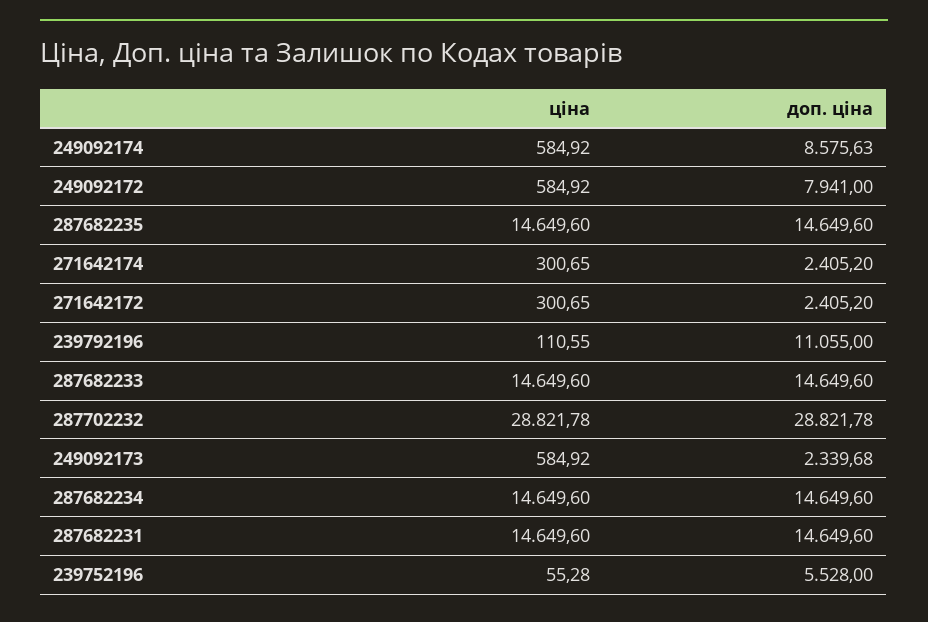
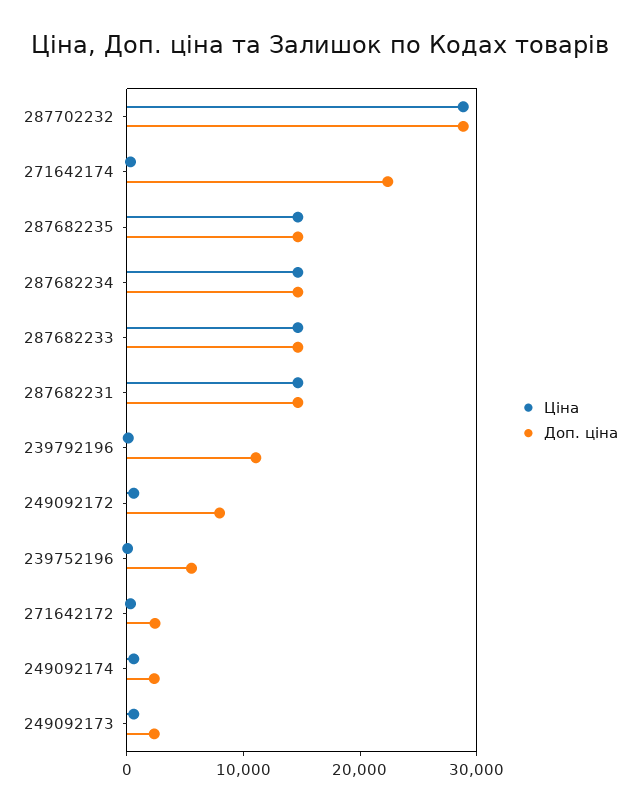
доп. ціна, 249092174: 8575.63 -> 2000
доп. ціна, 271642174: 2405.2 -> 22000

